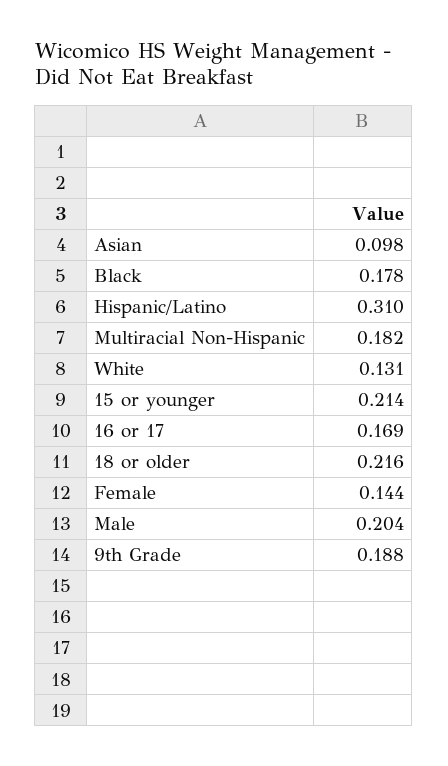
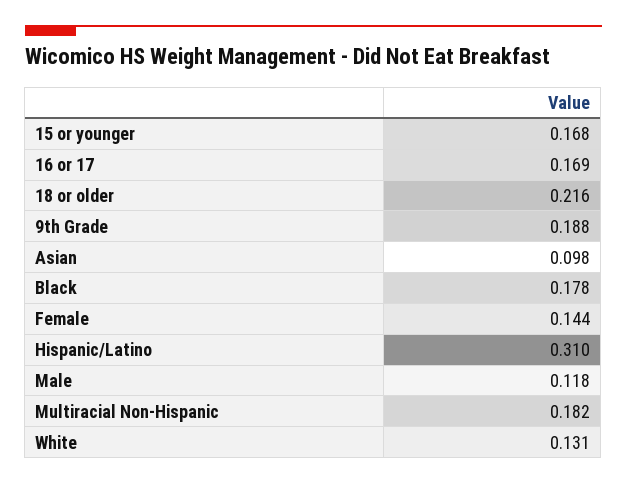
15 or younger: 0.214 -> 0.168
Male: 0.204 -> 0.118

